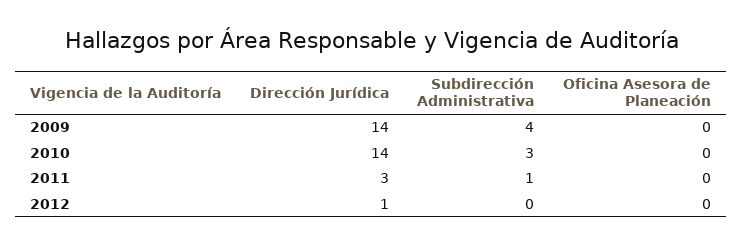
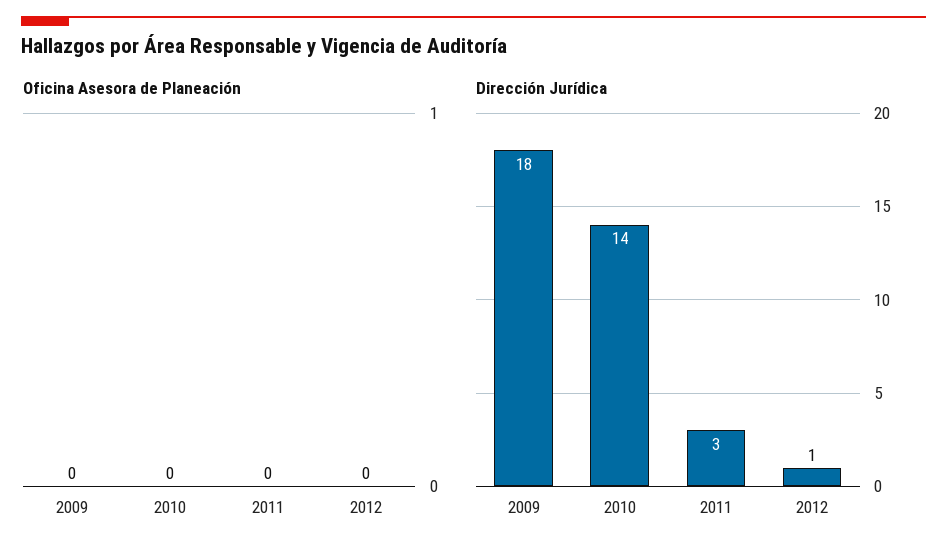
Dirección Jurídica, 2009: 14 -> 18
Subdirección Administrativa, 2009: 4 -> none
Subdirección Administrativa, 2010: 3 -> none
Subdirección Administrativa, 2011: 1 -> none
Subdirección Administrativa, 2012: 0 -> none

